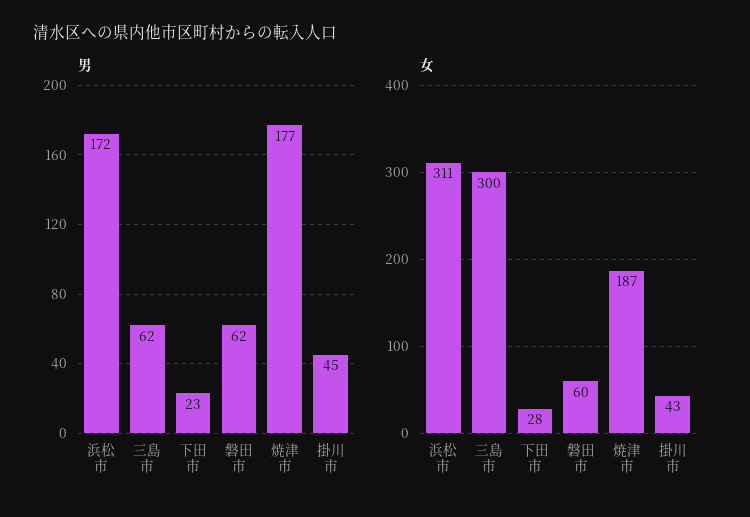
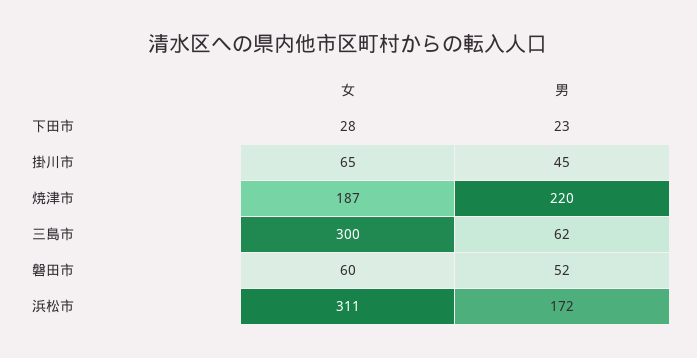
男, 磐田市: 62 -> 52
男, 焼津市: 177 -> 220
女, 掛川市: 43 -> 65

